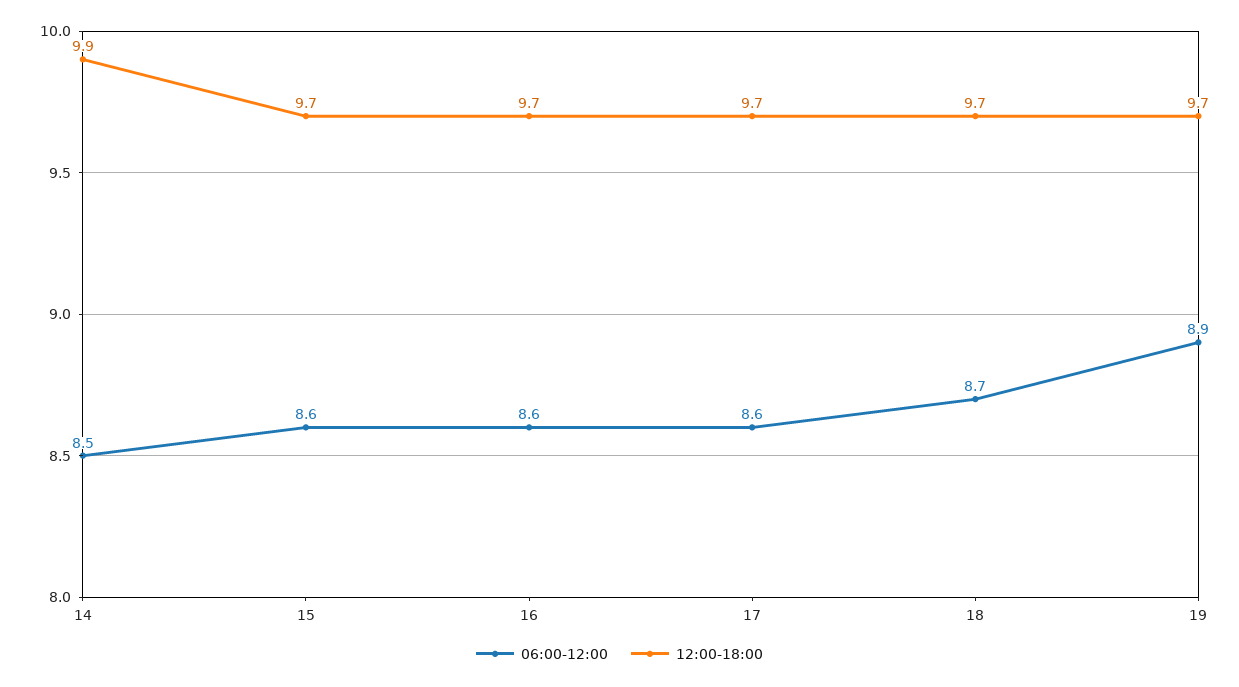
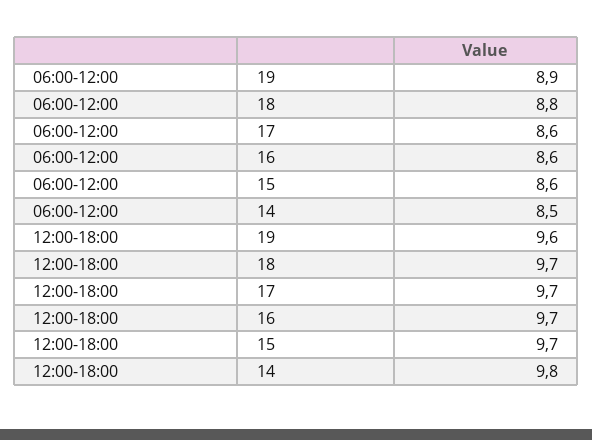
12:00-18:00, 14: 9.9 -> 9.8
06:00-12:00, 18: 8.7 -> 8.8
12:00-18:00, 19: 9.7 -> 9.6

